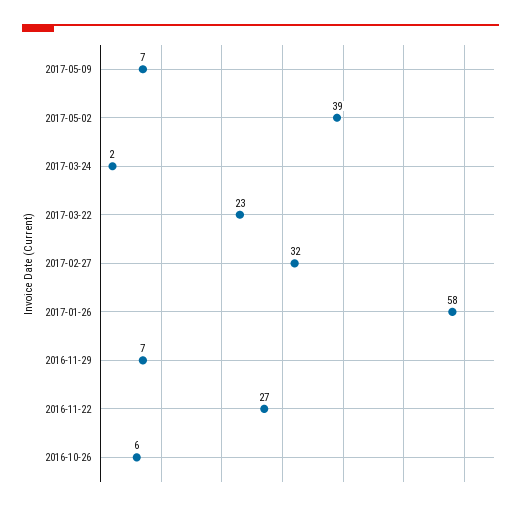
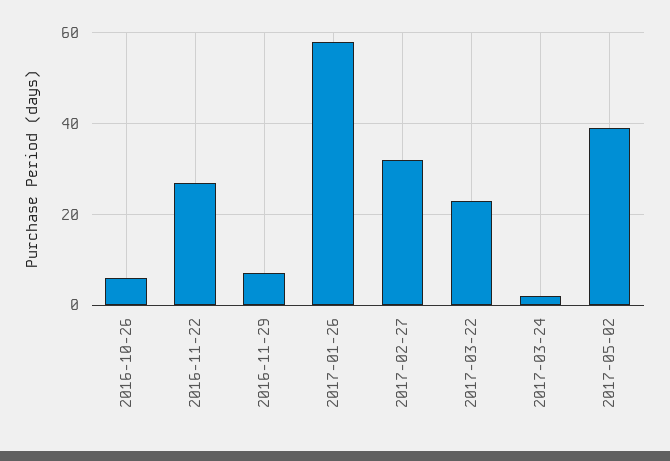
2017-05-09: 7 -> none

